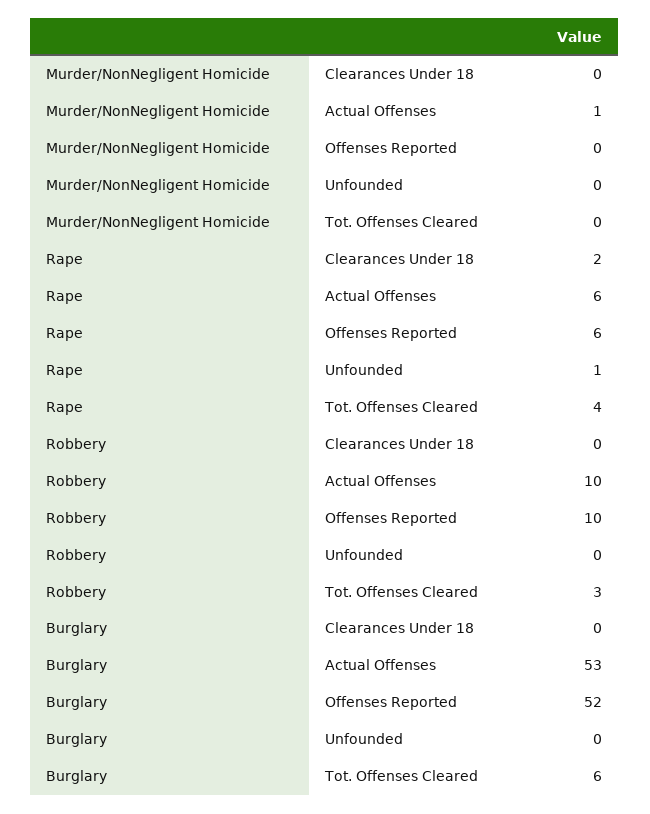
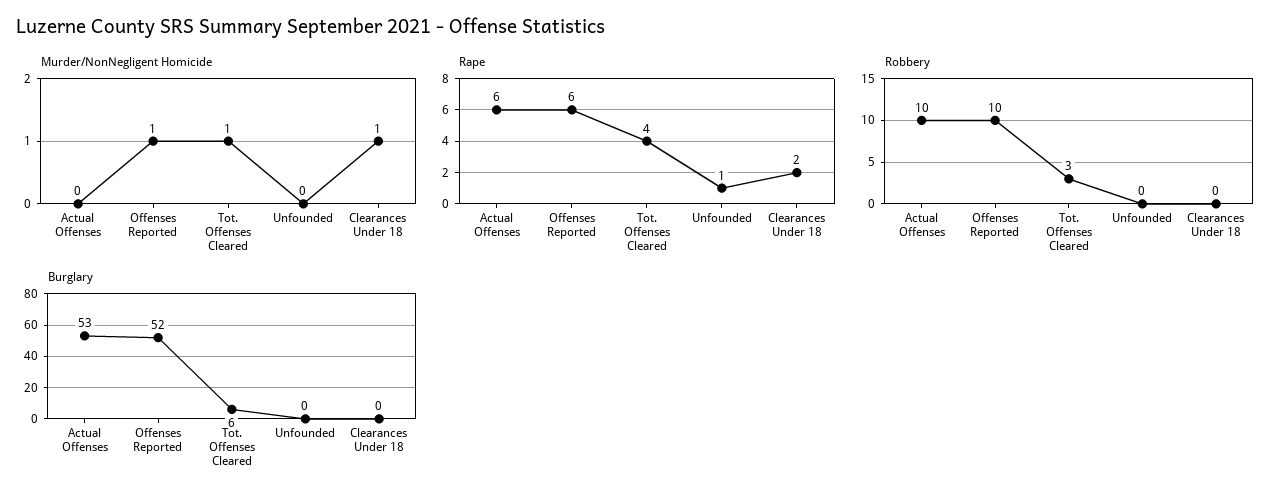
Murder/NonNegligent Homicide, Clearances Under 18: 0 -> 1
Murder/NonNegligent Homicide, Actual Offenses: 1 -> 0
Murder/NonNegligent Homicide, Offenses Reported: 0 -> 1
Murder/NonNegligent Homicide, Tot. Offenses Cleared: 0 -> 1

